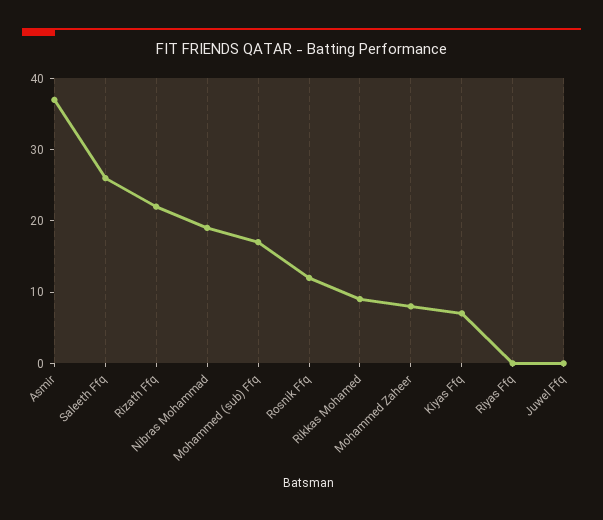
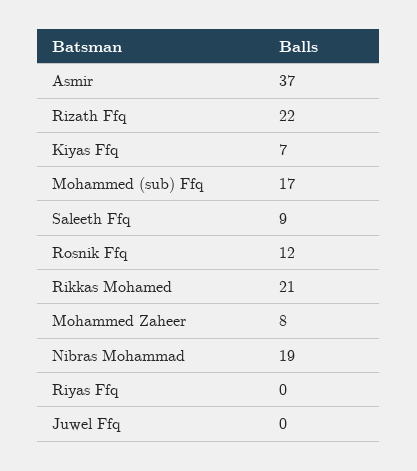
Saleeth Ffq: 25 -> 9
Rikkas Mohamed: 10 -> 21

